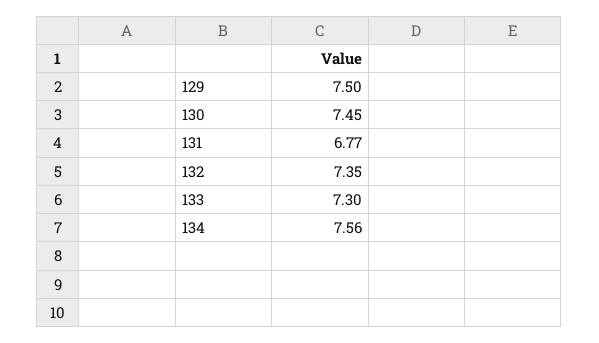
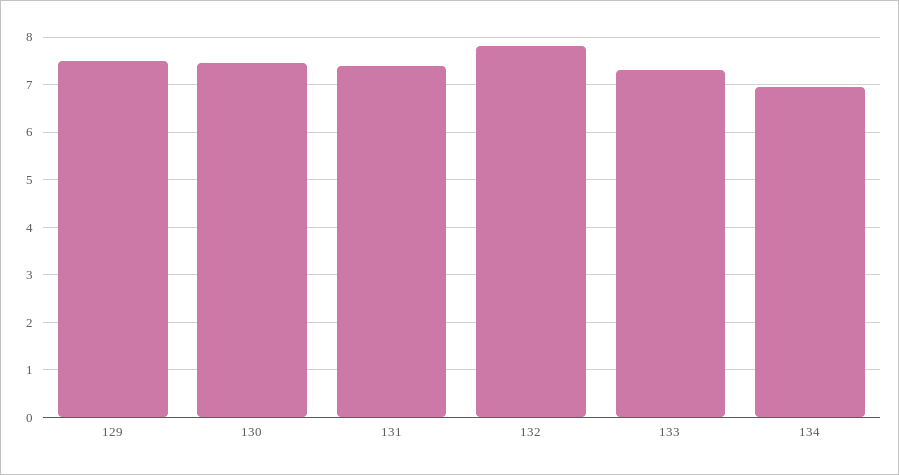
131: 6.77 -> 7.4
132: 7.35 -> 7.8
134: 7.56 -> 7

